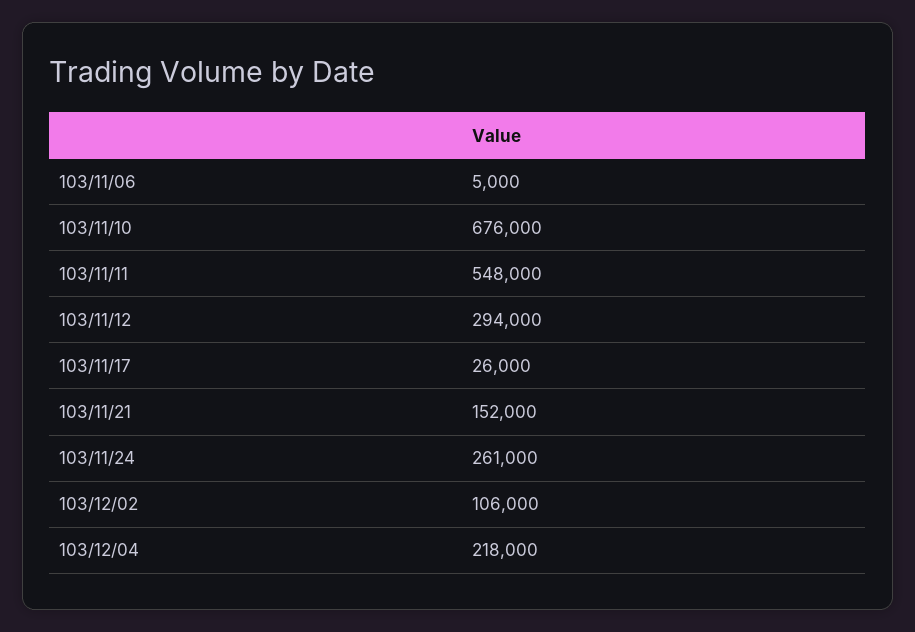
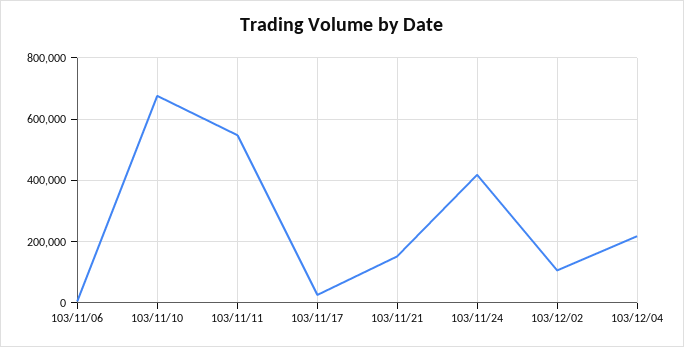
103/11/12: 294000 -> none
103/11/24: 261000 -> 420000

